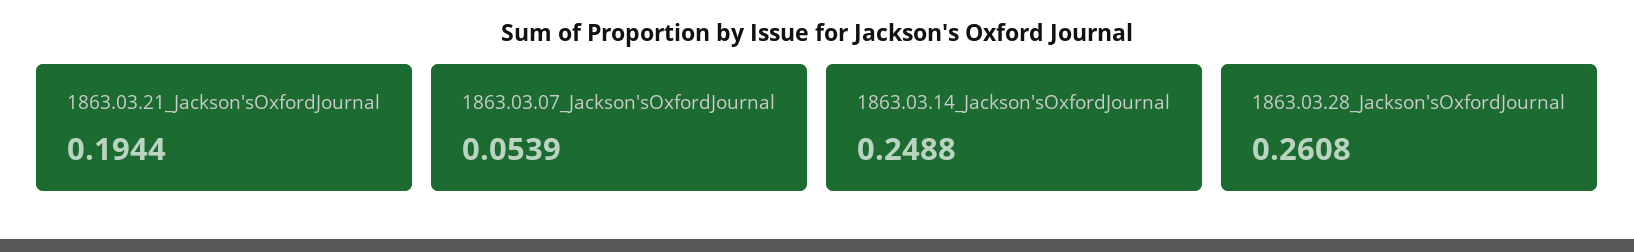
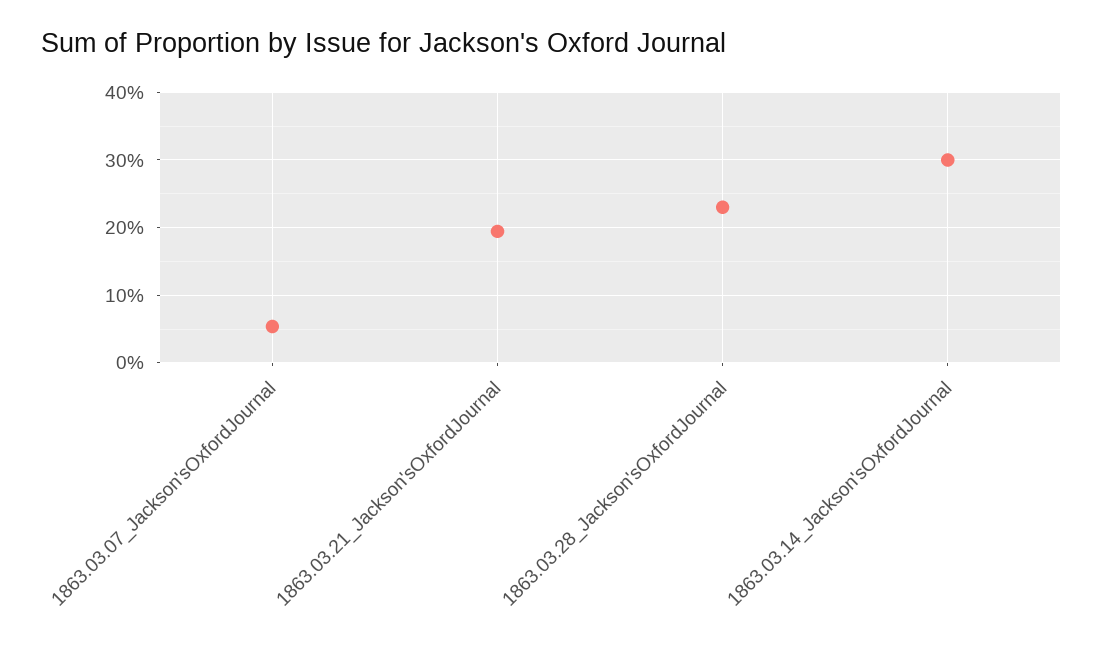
1863.03.14_Jackson'sOxfordJournal: 0.2488 -> 0.3
1863.03.28_Jackson'sOxfordJournal: 0.2608 -> 0.23

